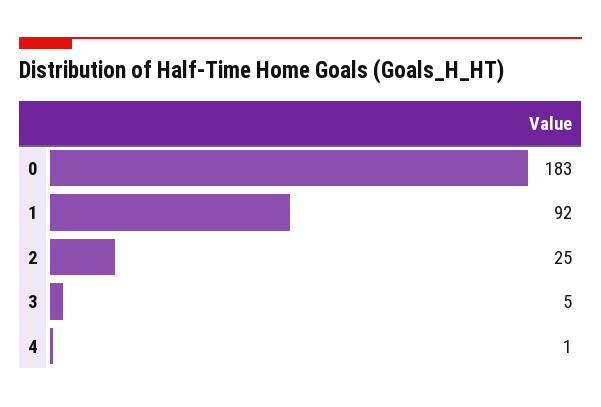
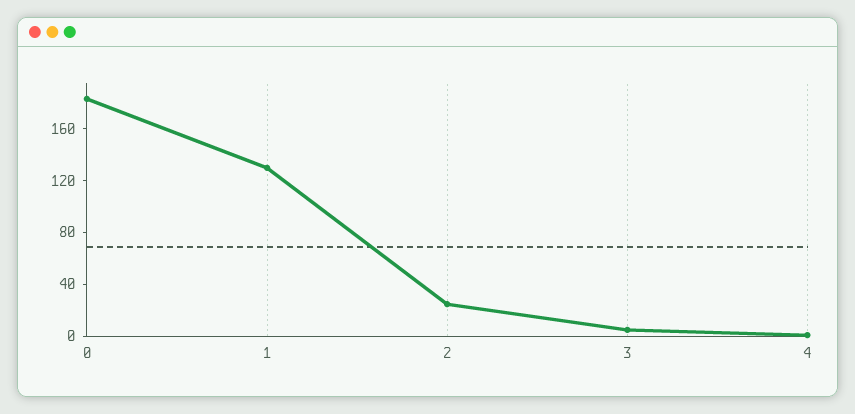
1: 92 -> 130

